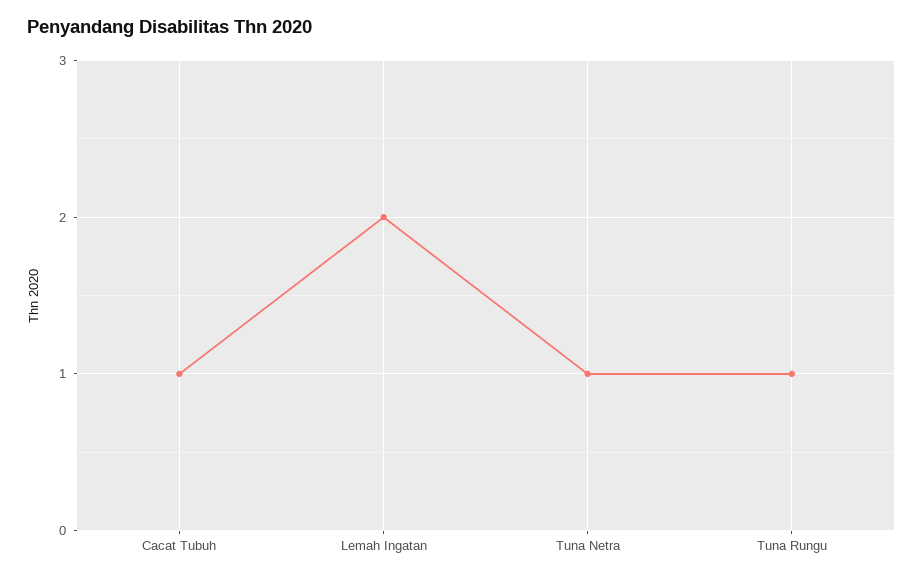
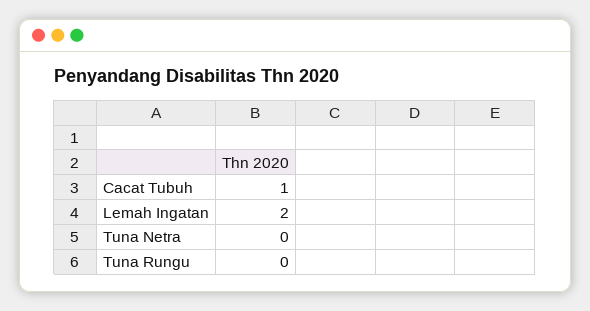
Tuna Netra: 1 -> 0
Tuna Rungu: 1 -> 0

